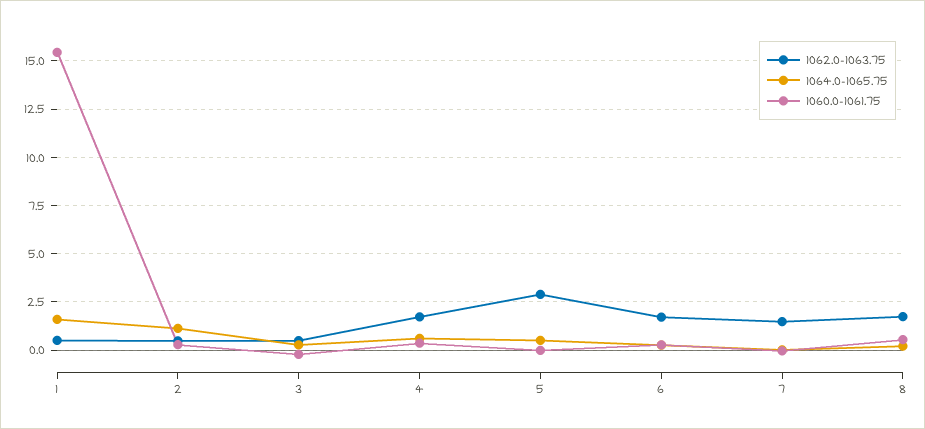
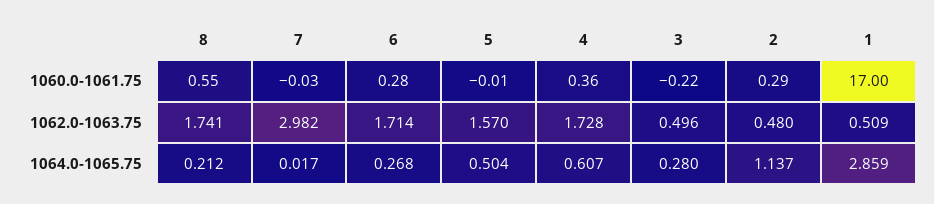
1064.0-1065.75, 1: 1.5 -> 2.859
1060.0-1061.75, 1: 15.5 -> 17
1062.0-1063.75, 5: 3 -> 1.57
1062.0-1063.75, 7: 1.5 -> 2.982

